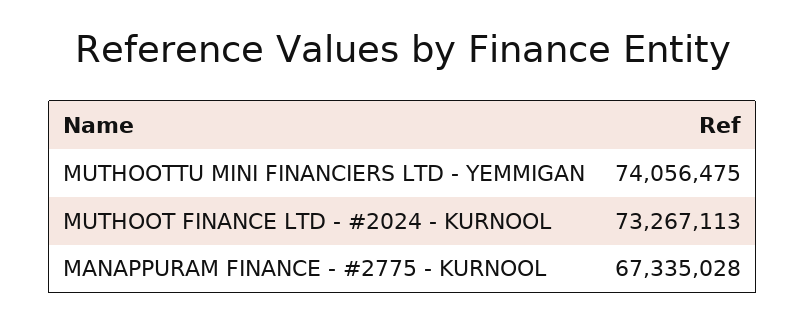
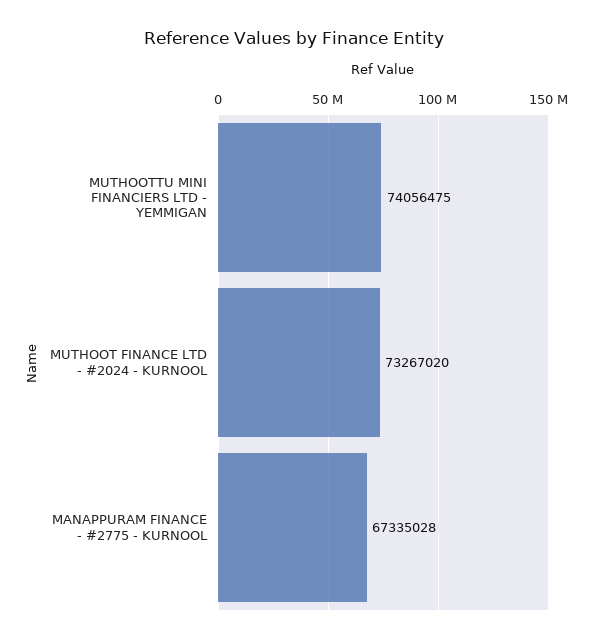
MUTHOOT FINANCE LTD - #2024 - KURNOOL: 73267113 -> 73267020

